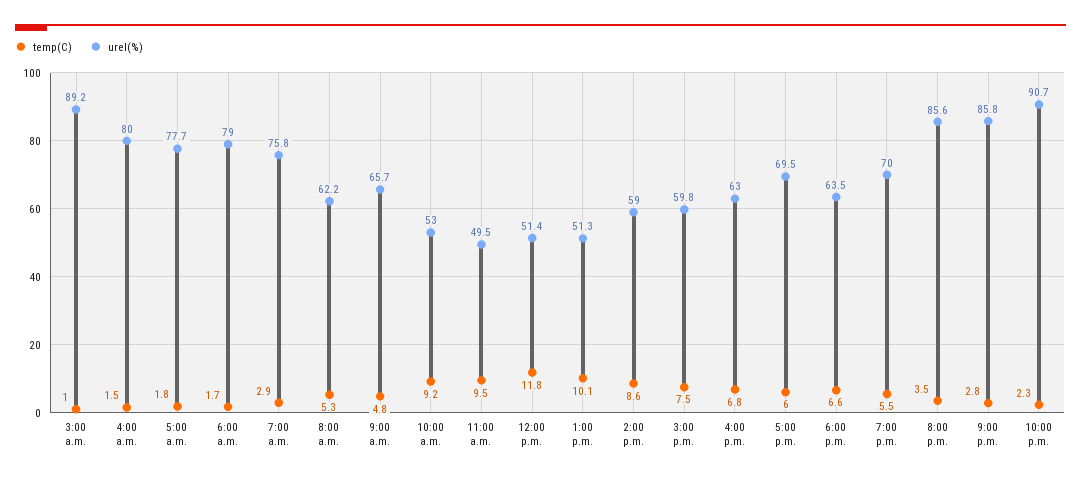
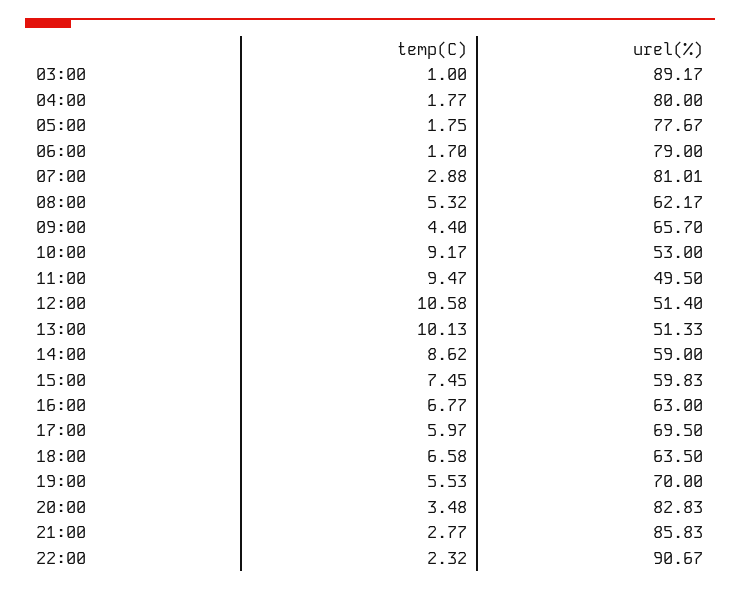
temp(C), 4:00 a.m.: 1.5 -> 1.77
urel(%), 7:00 a.m.: 75.8 -> 81.01
temp(C), 9:00 a.m.: 4.8 -> 4.4
temp(C), 12:00 p.m.: 11.8 -> 10.58
urel(%), 8:00 p.m.: 85.6 -> 82.83

